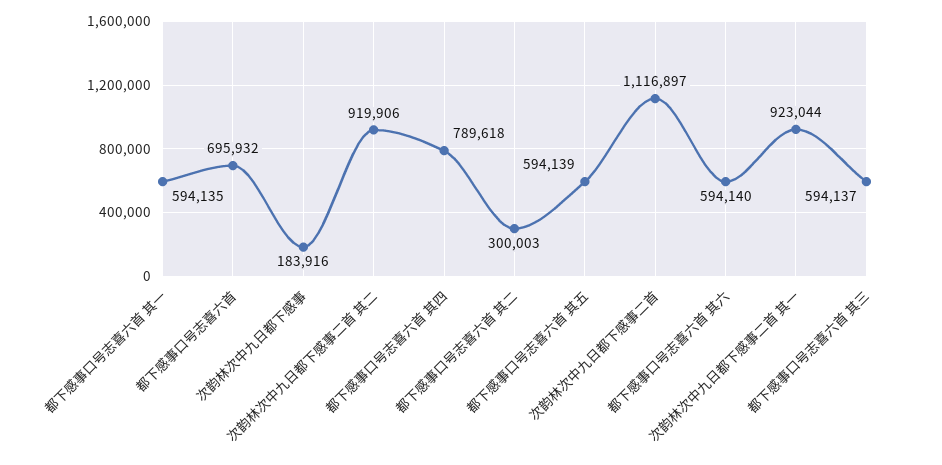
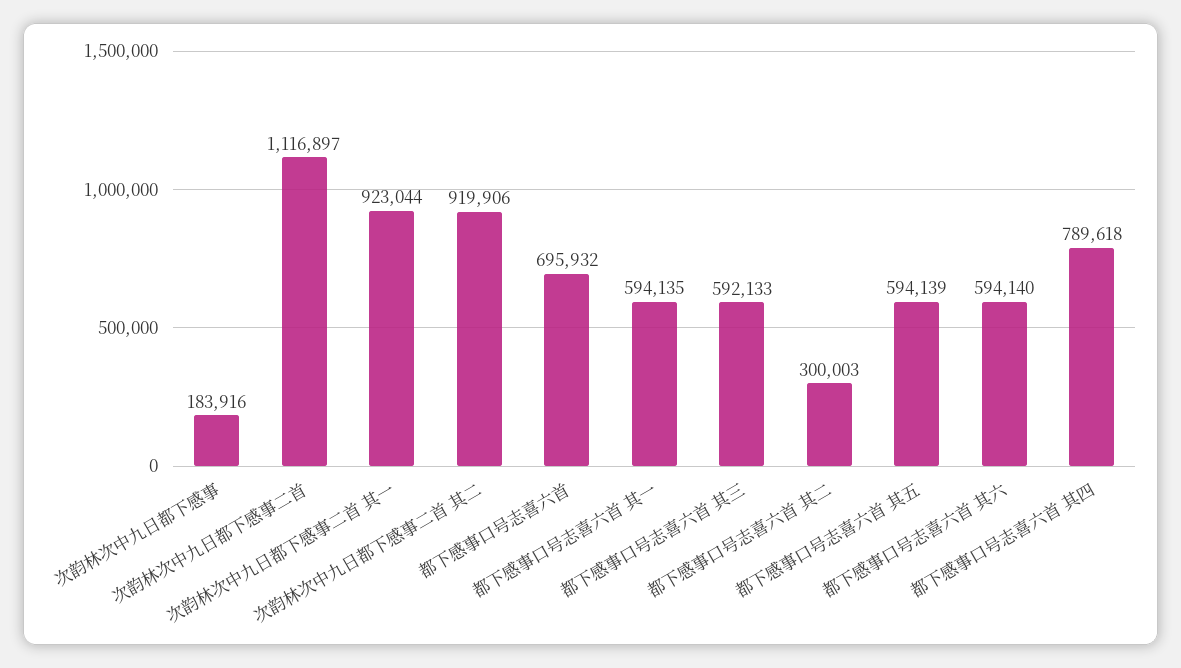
都下感事口号志喜六首 其三: 594137 -> 592133

